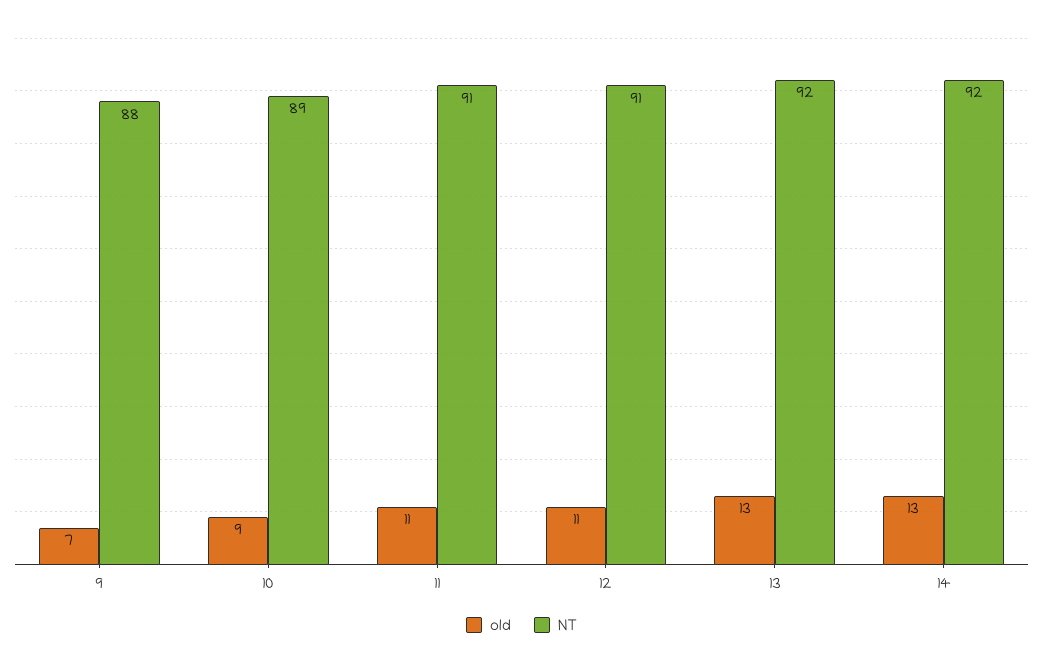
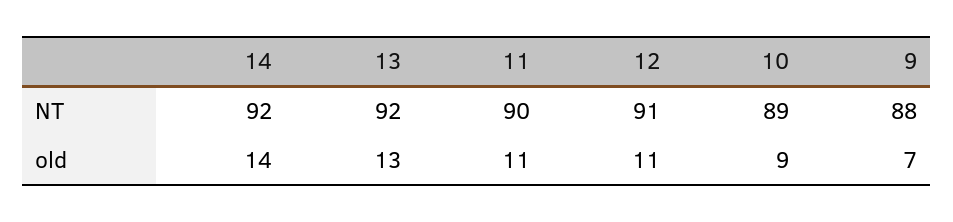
NT, 11: 91 -> 90
old, 14: 13 -> 14

